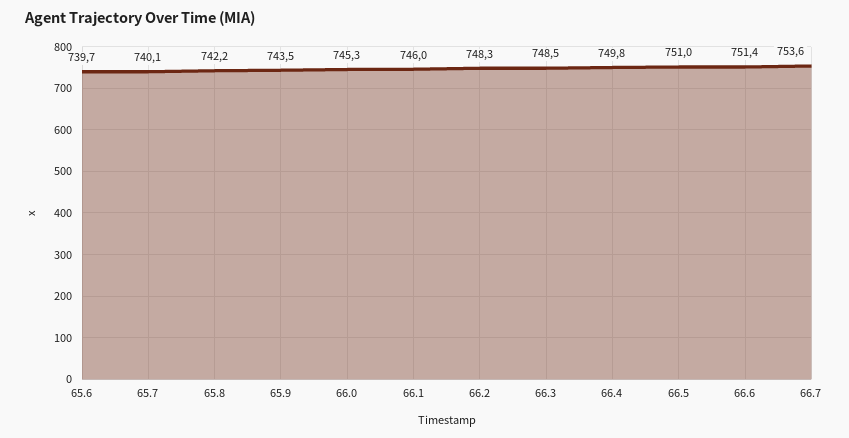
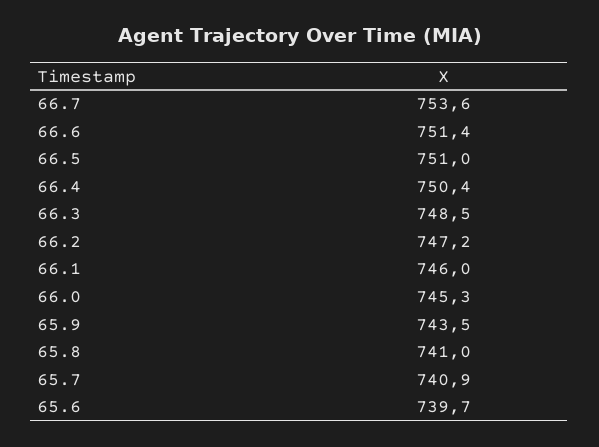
65.7: 740.1 -> 740.9
65.8: 742.2 -> 741
66.2: 748.3 -> 747.2
66.4: 749.8 -> 750.4

